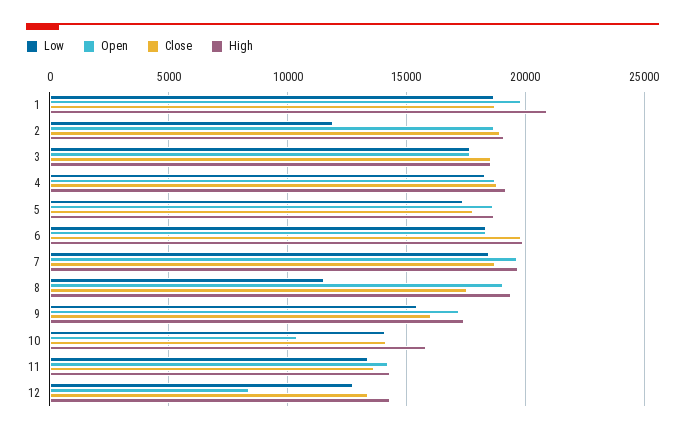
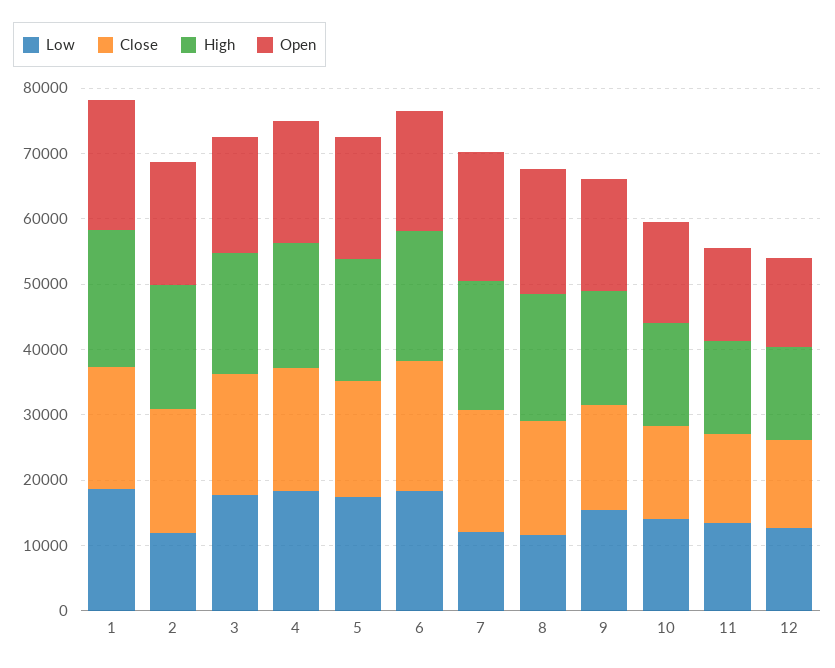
Low, 7: 18500 -> 12000
Open, 10: 10500 -> 16000
Open, 12: 8500 -> 14000

